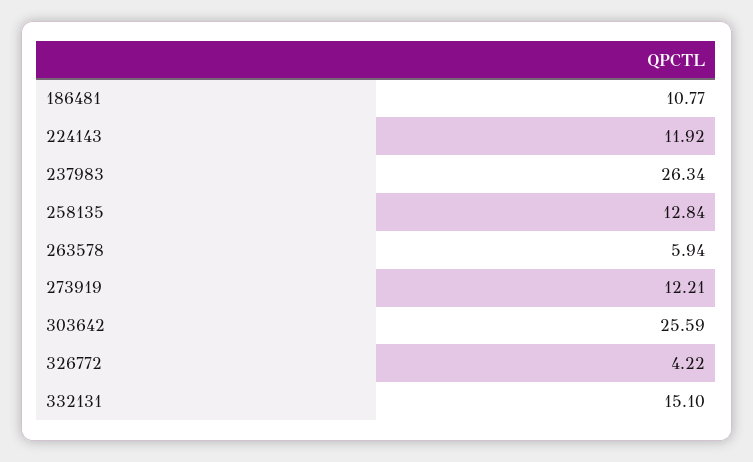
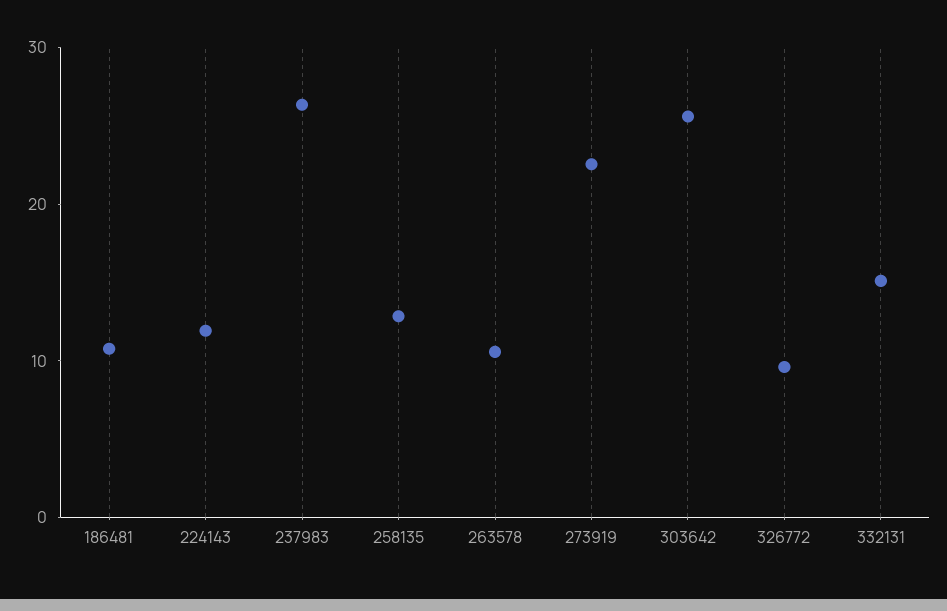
263578: 5.94 -> 10
273919: 12.21 -> 22
326772: 4.22 -> 10

